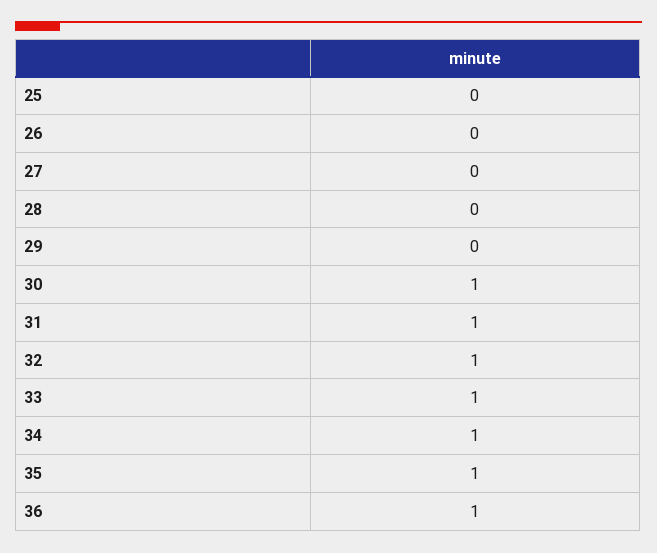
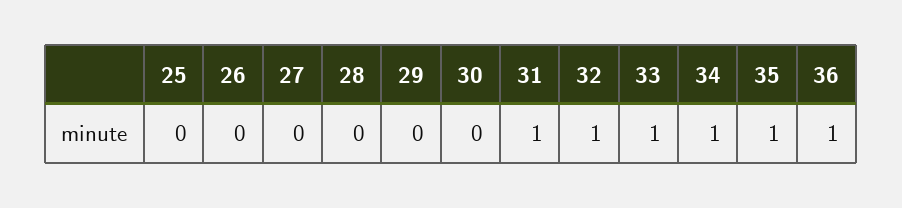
30: 1 -> 0

